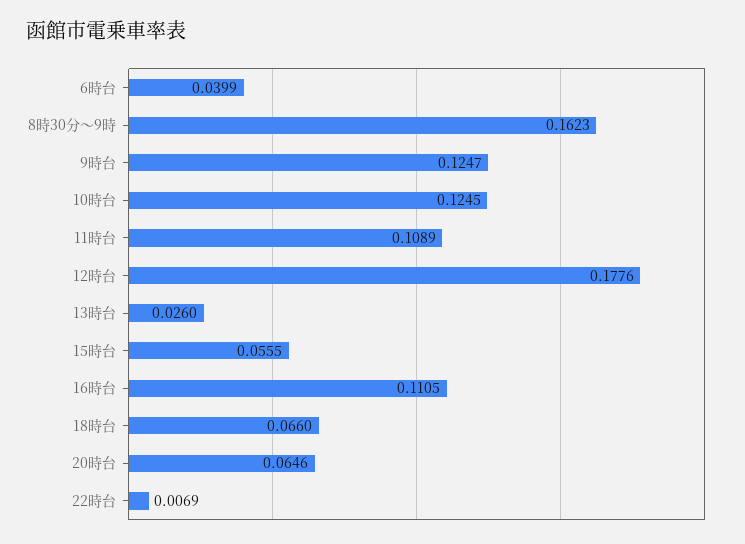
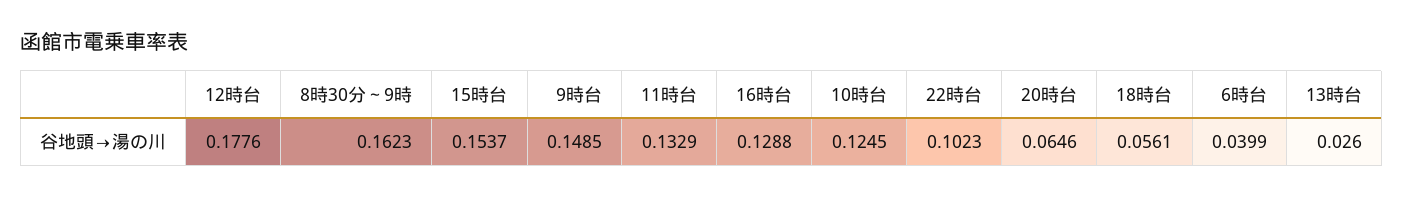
9時台: 0.1247 -> 0.1485
11時台: 0.1089 -> 0.1329
15時台: 0.0555 -> 0.1537
16時台: 0.1105 -> 0.1288
18時台: 0.066 -> 0.0561
22時台: 0.0069 -> 0.1023

